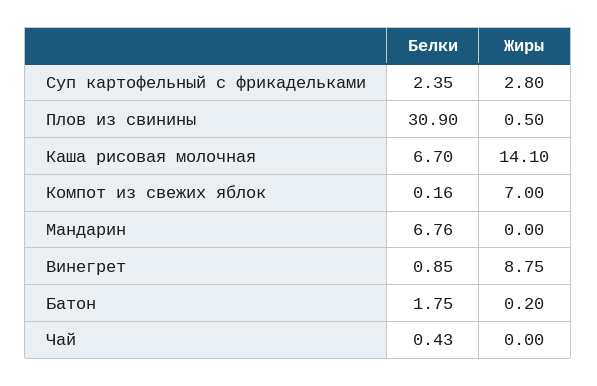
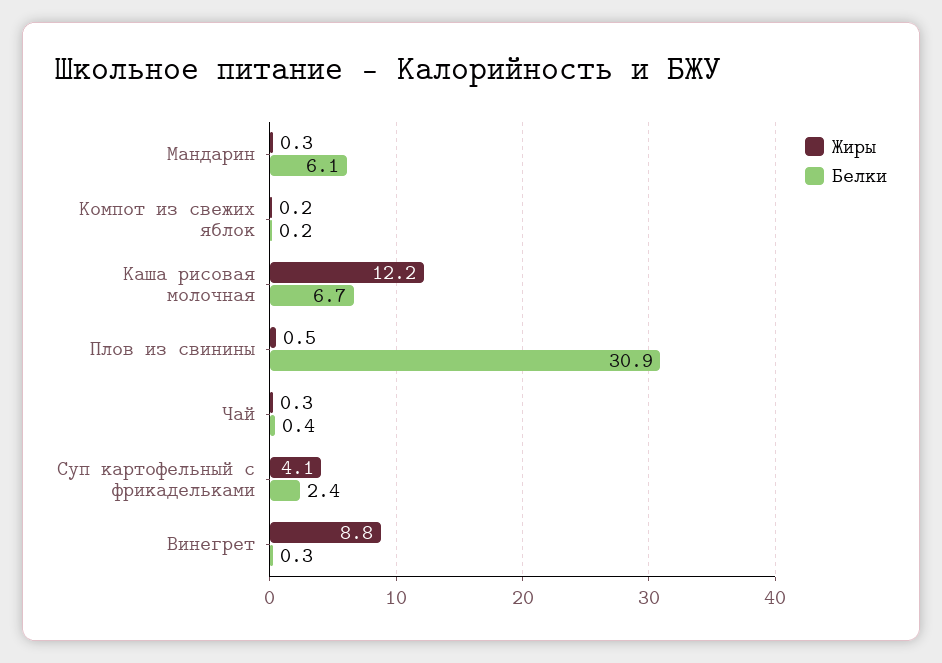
Жиры, Суп картофельный с фрикадельками: 2.8 -> 4.1
Жиры, Каша рисовая молочная: 14.1 -> 12.2
Жиры, Компот из свежих яблок: 7 -> 0.2
Белки, Мандарин: 6.76 -> 6.1
Жиры, Мандарин: 0 -> 0.3
Белки, Винегрет: 0.85 -> 0.3
Белки, Батон: 1.75 -> none
Жиры, Батон: 0.2 -> none
Жиры, Чай: 0 -> 0.3

